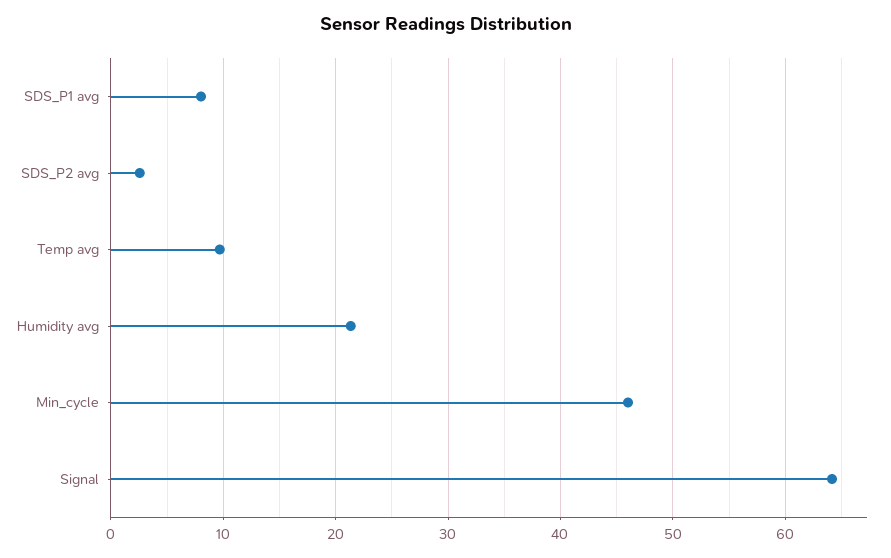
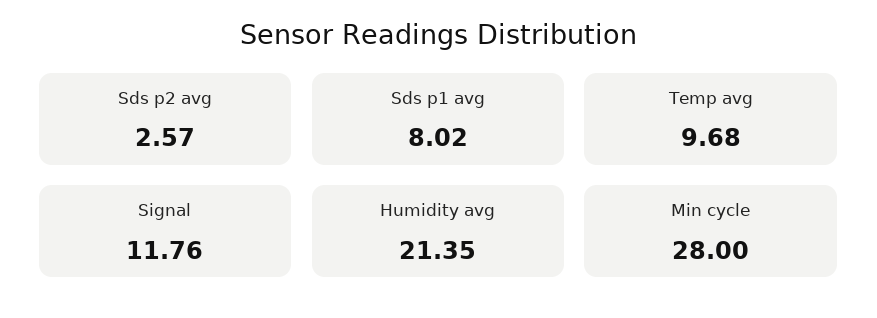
Min_cycle: 46 -> 28
Signal: 64 -> 11.76

